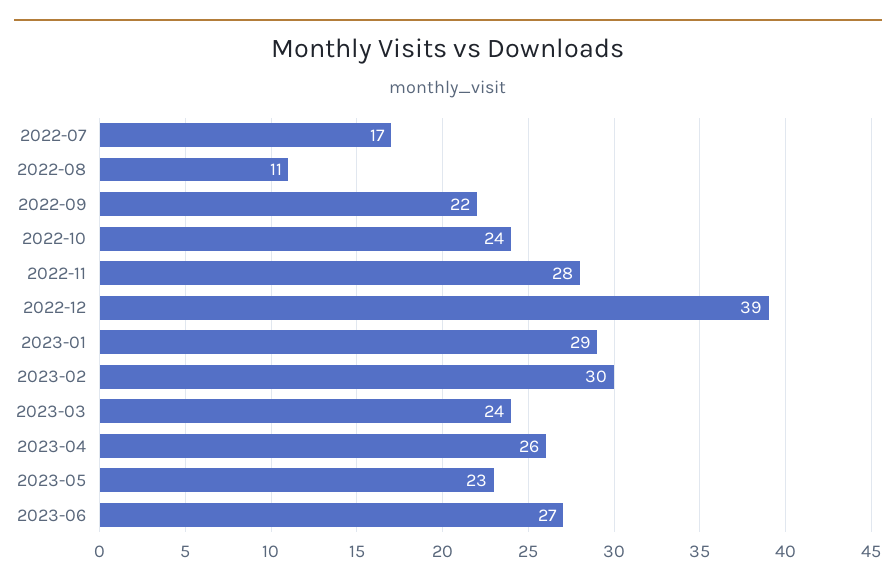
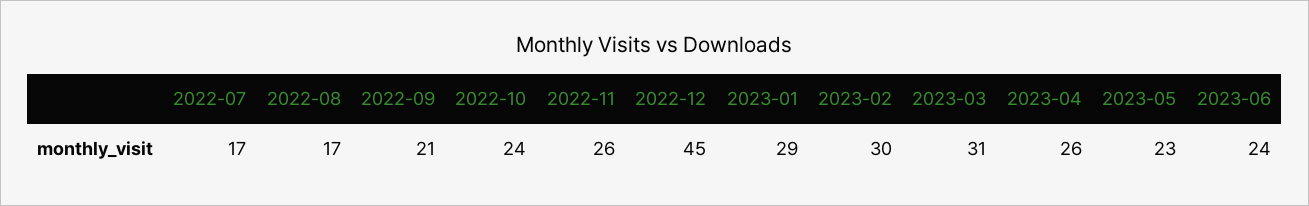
2022-08: 11 -> 17
2022-09: 22 -> 21
2022-11: 28 -> 26
2022-12: 39 -> 45
2023-03: 24 -> 31
2023-06: 27 -> 24

